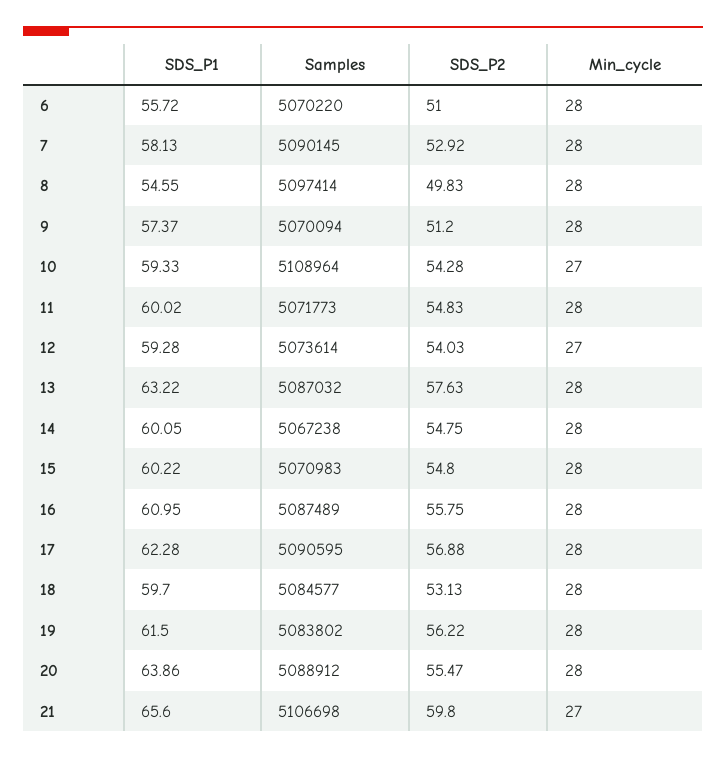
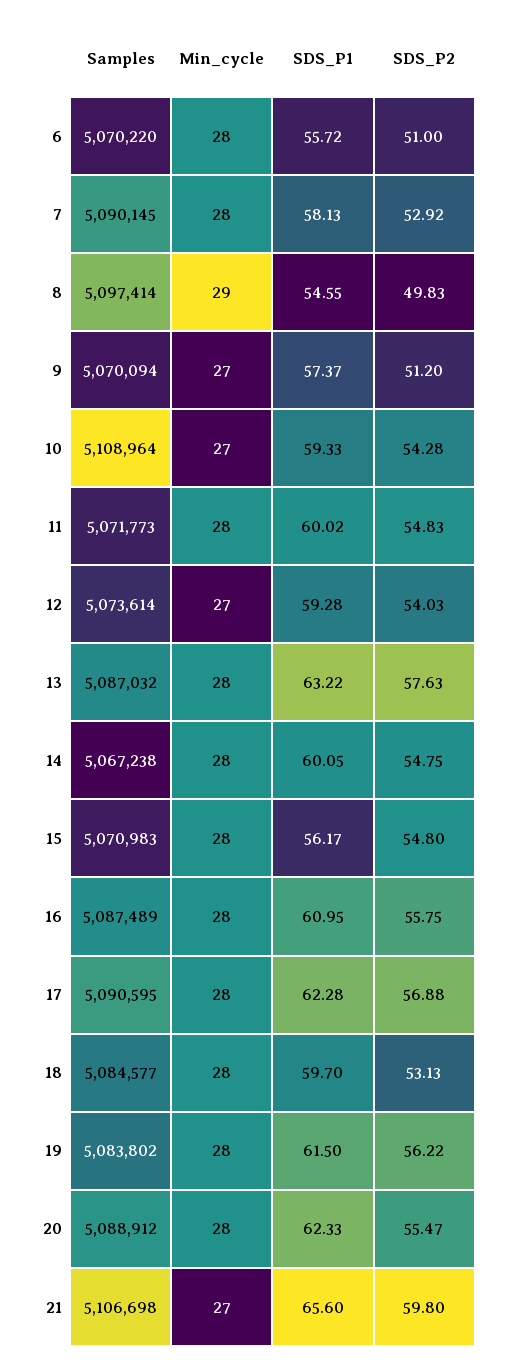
Min_cycle, 8: 28 -> 29
Min_cycle, 9: 28 -> 27
SDS_P1, 15: 60.22 -> 56.17
SDS_P1, 20: 63.86 -> 62.33

